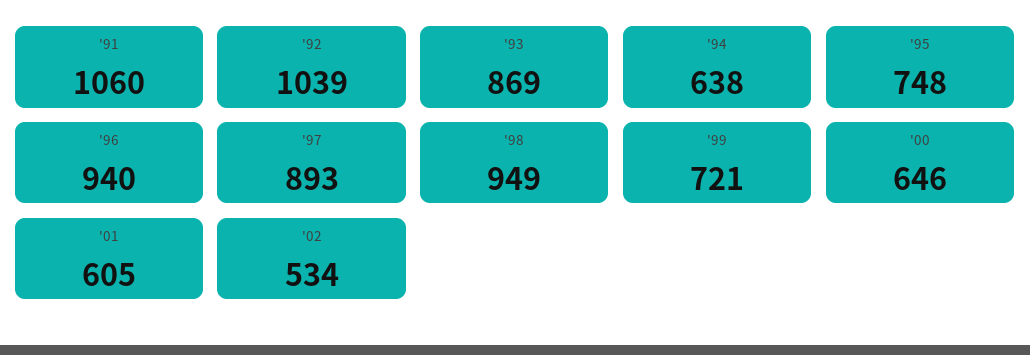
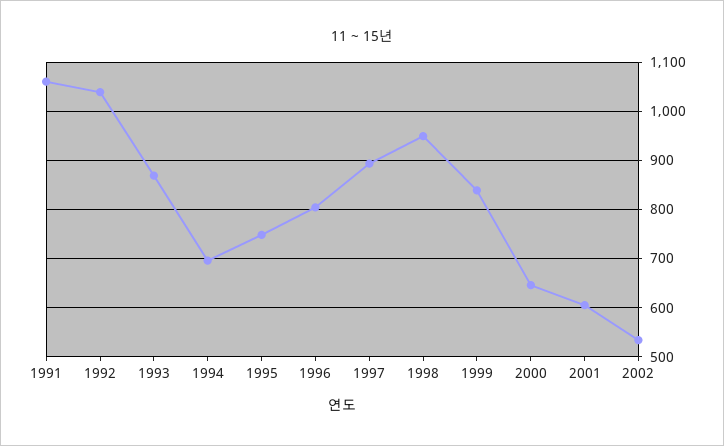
'94: 638 -> 700
'96: 940 -> 800
'99: 721 -> 840

